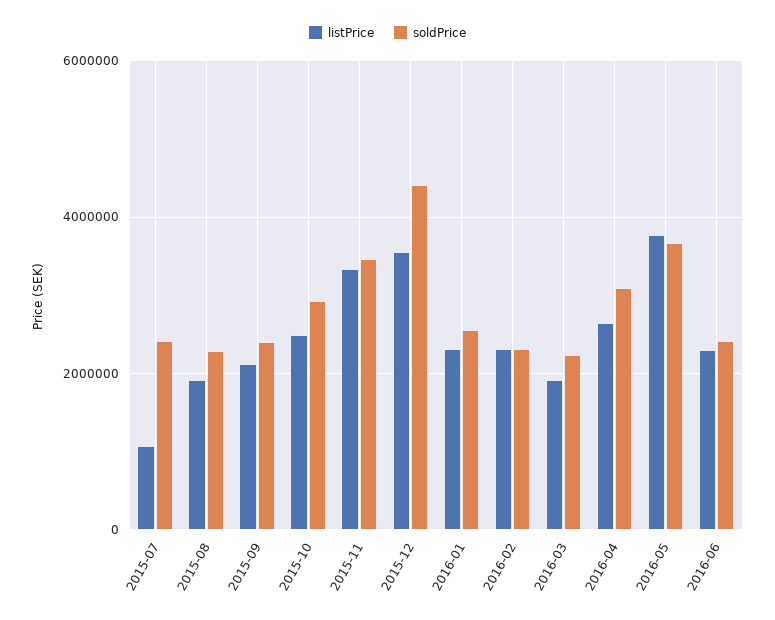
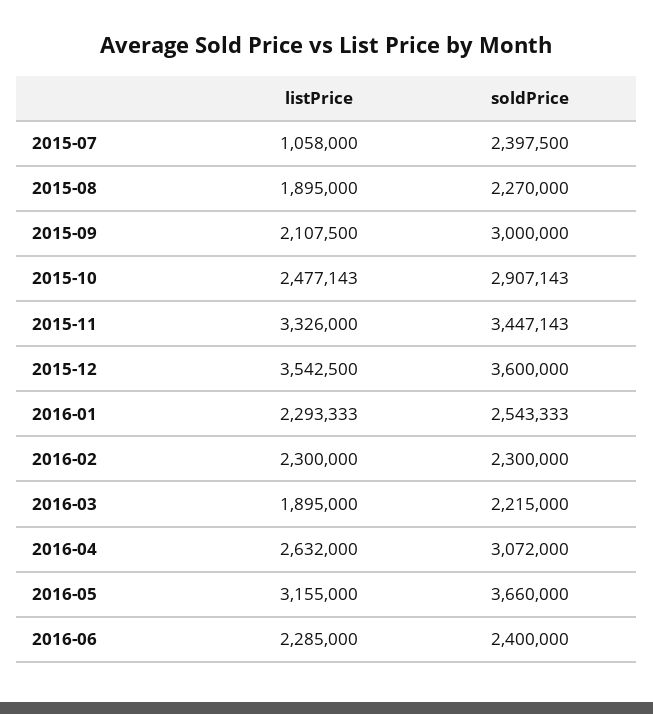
soldPrice, 2015-09: 2400000 -> 3000000
soldPrice, 2015-12: 4400000 -> 3600000
listPrice, 2016-05: 3800000 -> 3155000

